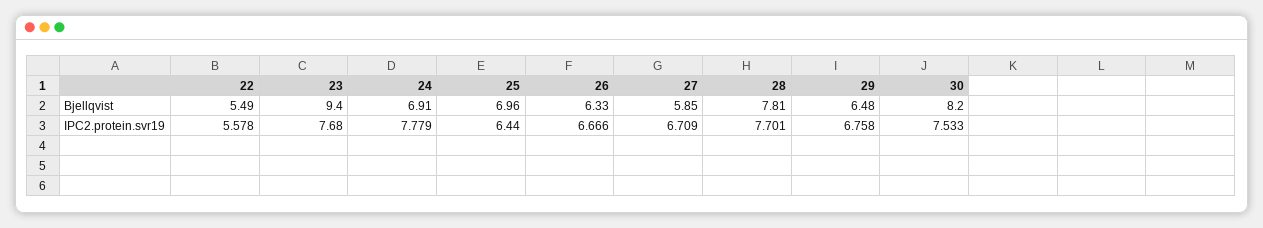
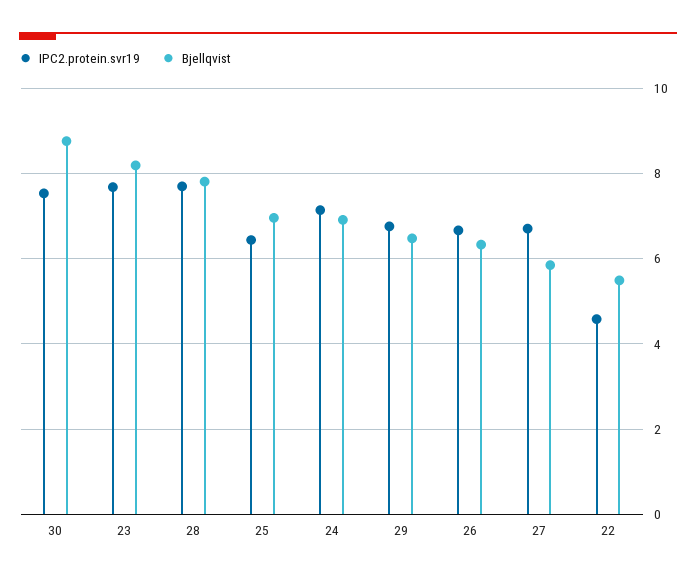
Bjellqvist, 23: 9.4 -> 8.2
Bjellqvist, 30: 8.2 -> 8.8
IPC2.protein.svr19, 22: 5.578 -> 4.6
IPC2.protein.svr19, 24: 7.779 -> 7.2

